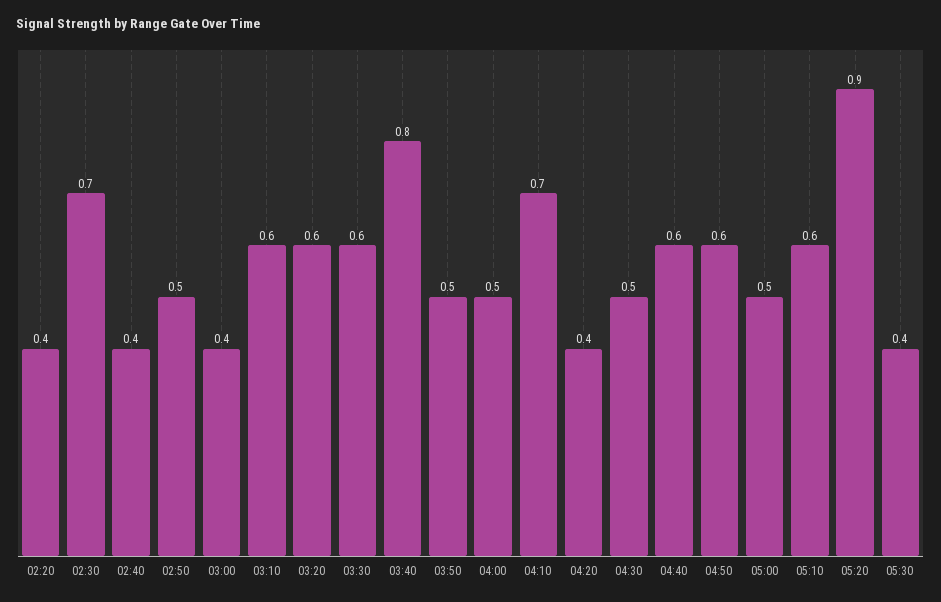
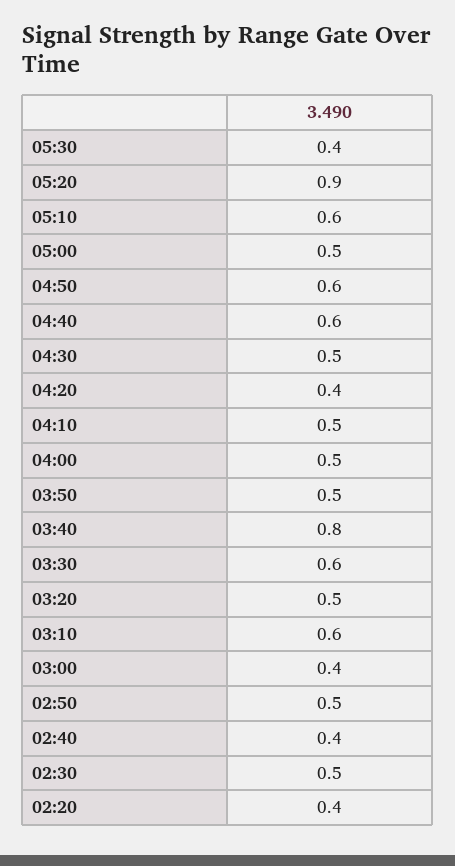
02:30: 0.7 -> 0.5
03:20: 0.6 -> 0.5
04:10: 0.7 -> 0.5

